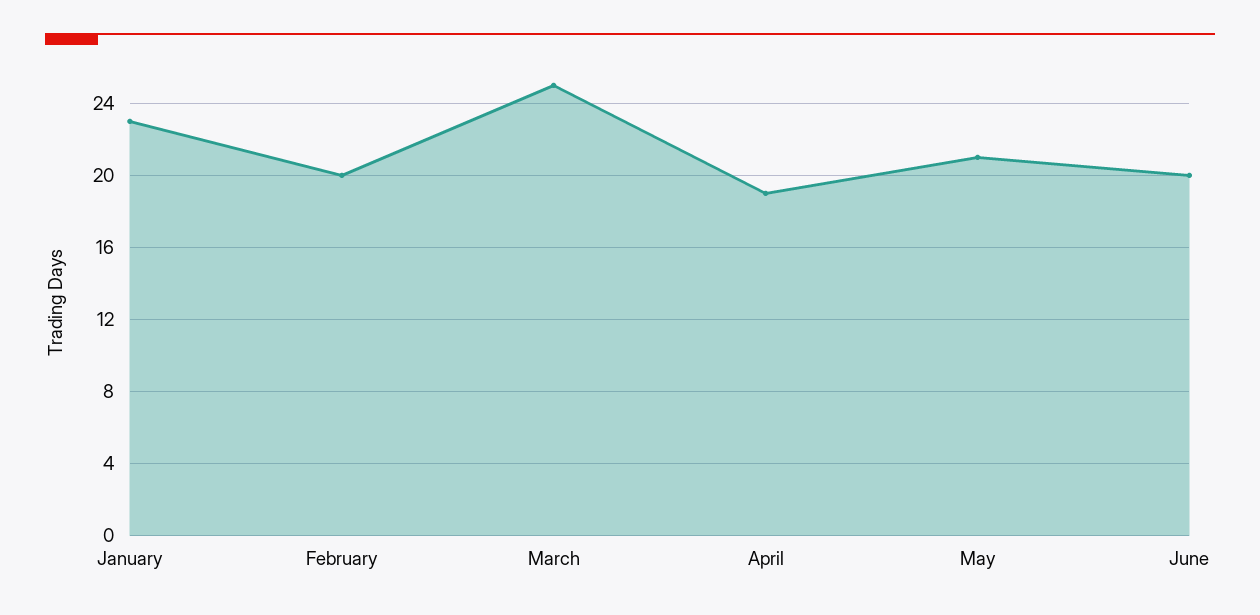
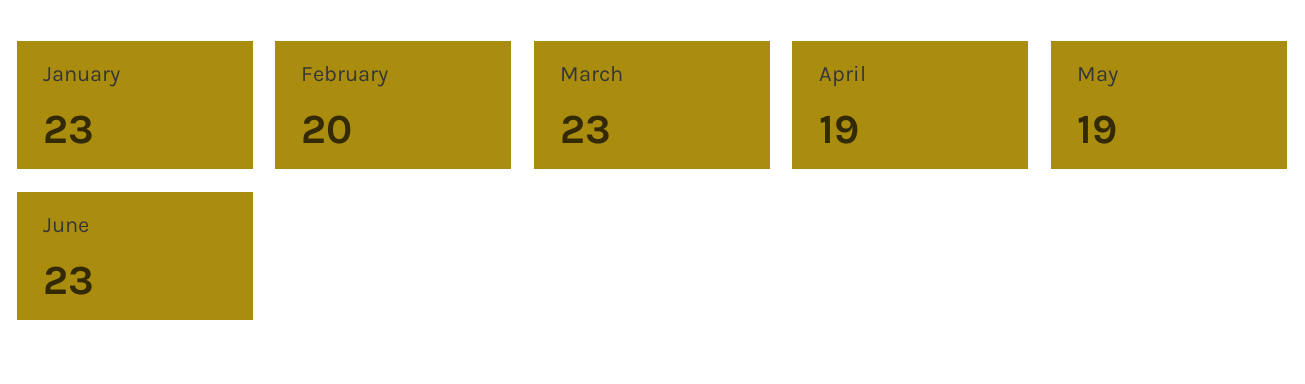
March: 25 -> 23
May: 21 -> 19
June: 20 -> 23

